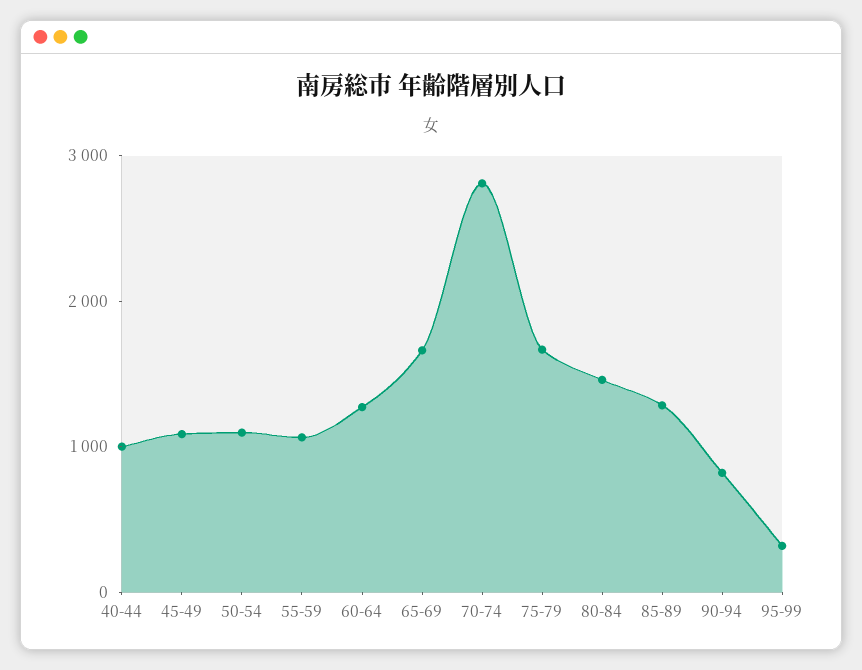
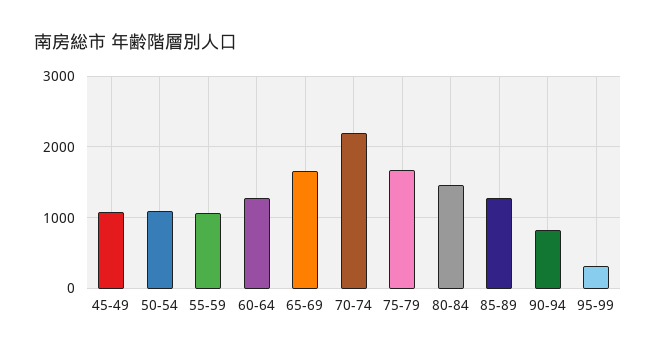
40-44: 1000 -> none
70-74: 2800 -> 2200

